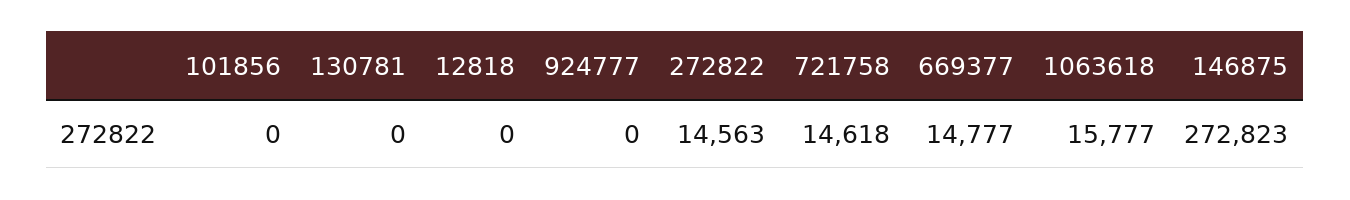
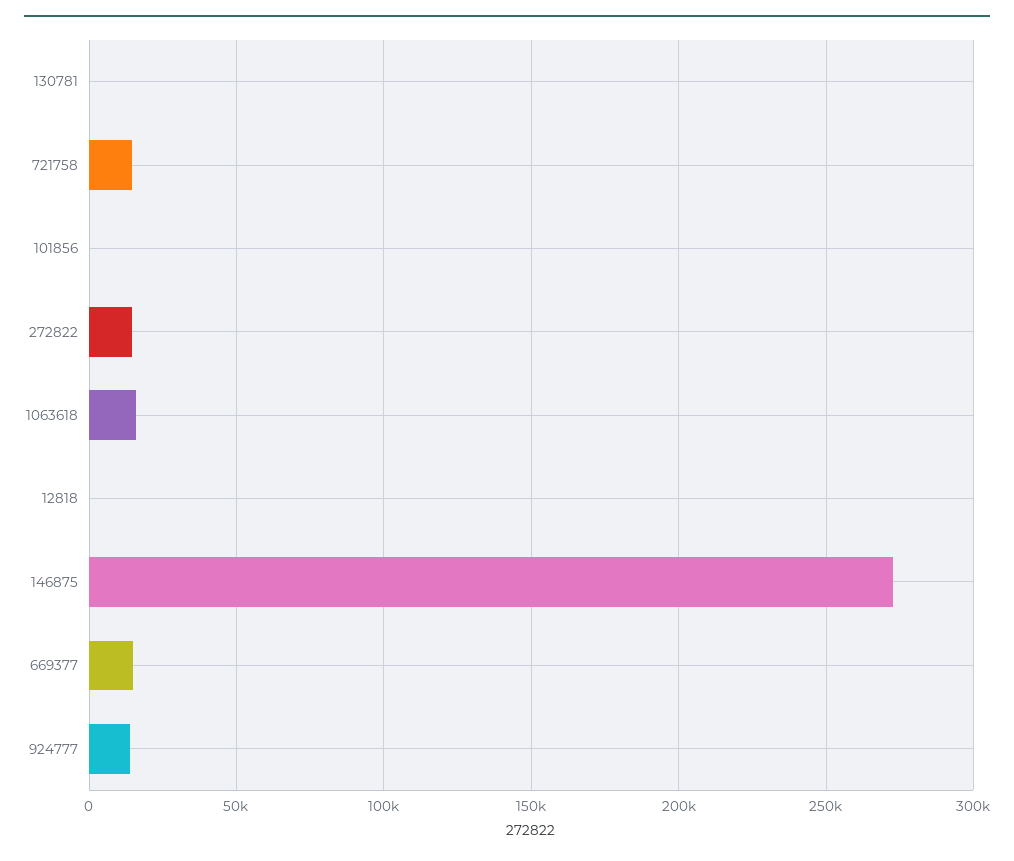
924777: 0 -> 15000

